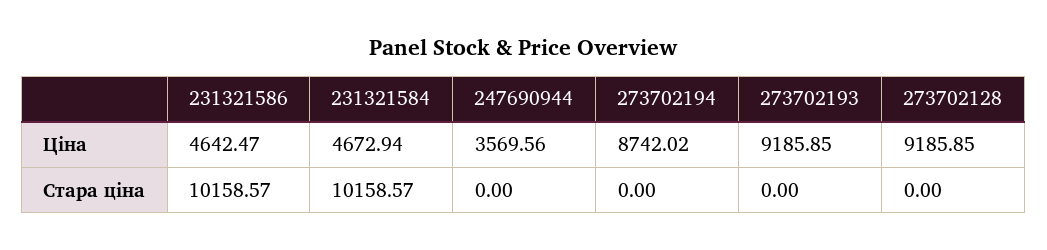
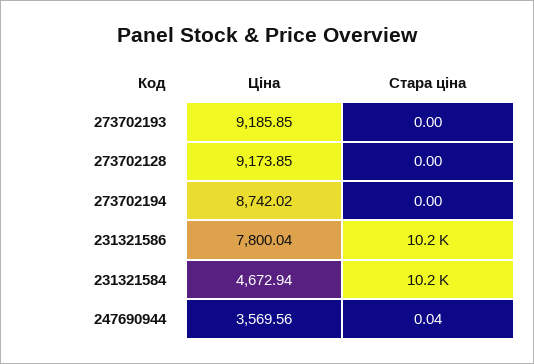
231321586, Ціна: 4642.47 -> 7800.04
273702128, Ціна: 9185.85 -> 9173.85
247690944, Стара ціна: 0 -> 0.04

